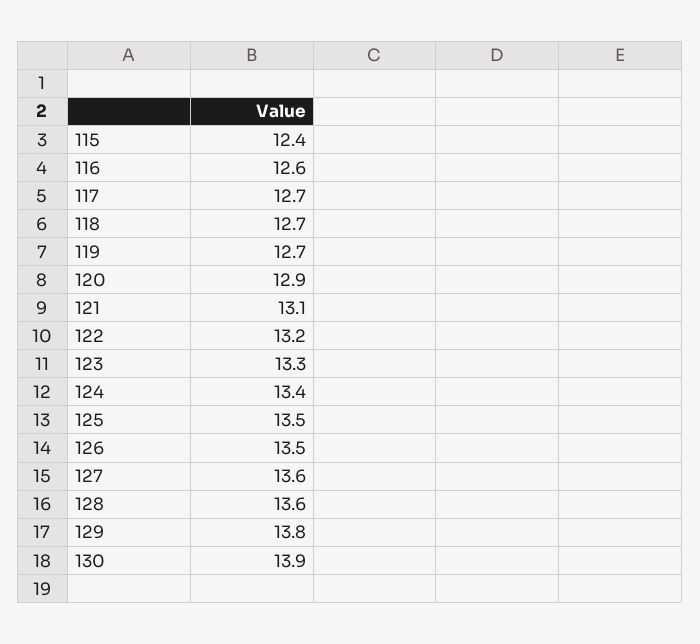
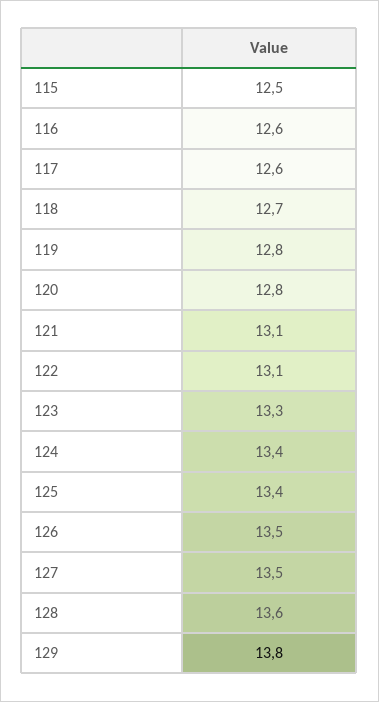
115: 12.4 -> 12.5
117: 12.7 -> 12.6
119: 12.7 -> 12.8
120: 12.9 -> 12.8
122: 13.2 -> 13.1
125: 13.5 -> 13.4
127: 13.6 -> 13.5
130: 13.9 -> none

